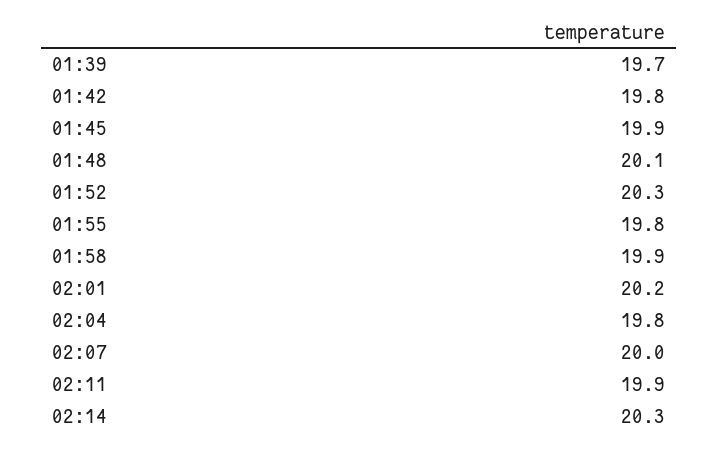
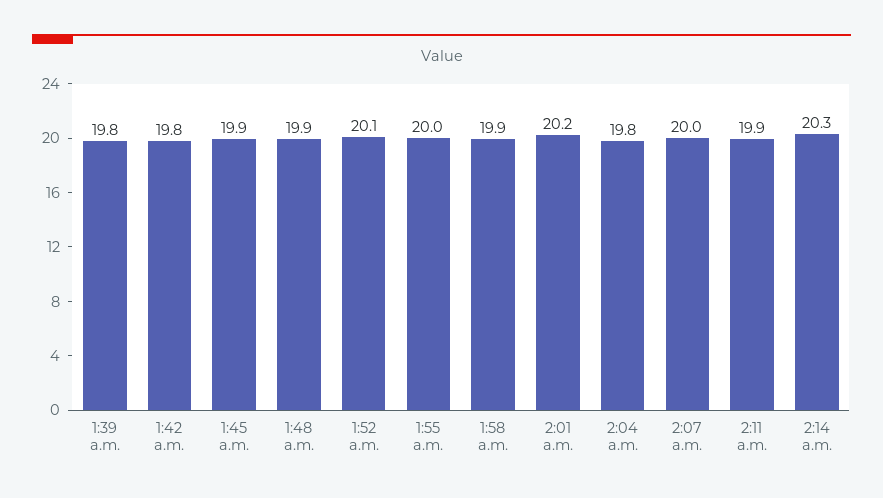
01:39: 19.7 -> 19.8
01:48: 20.1 -> 19.9
01:52: 20.3 -> 20.1
01:55: 19.8 -> 20

